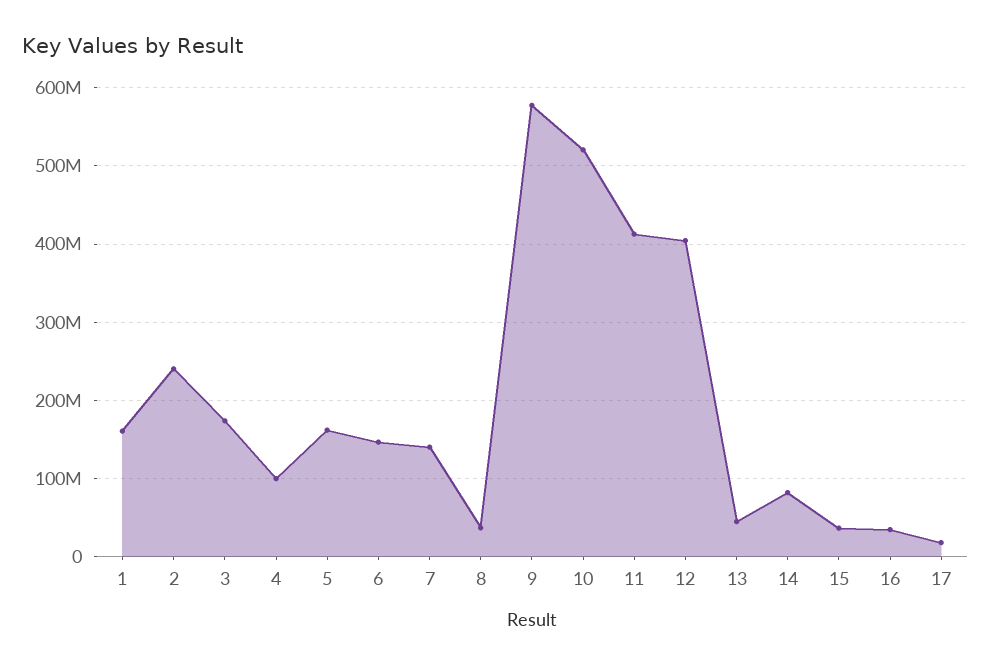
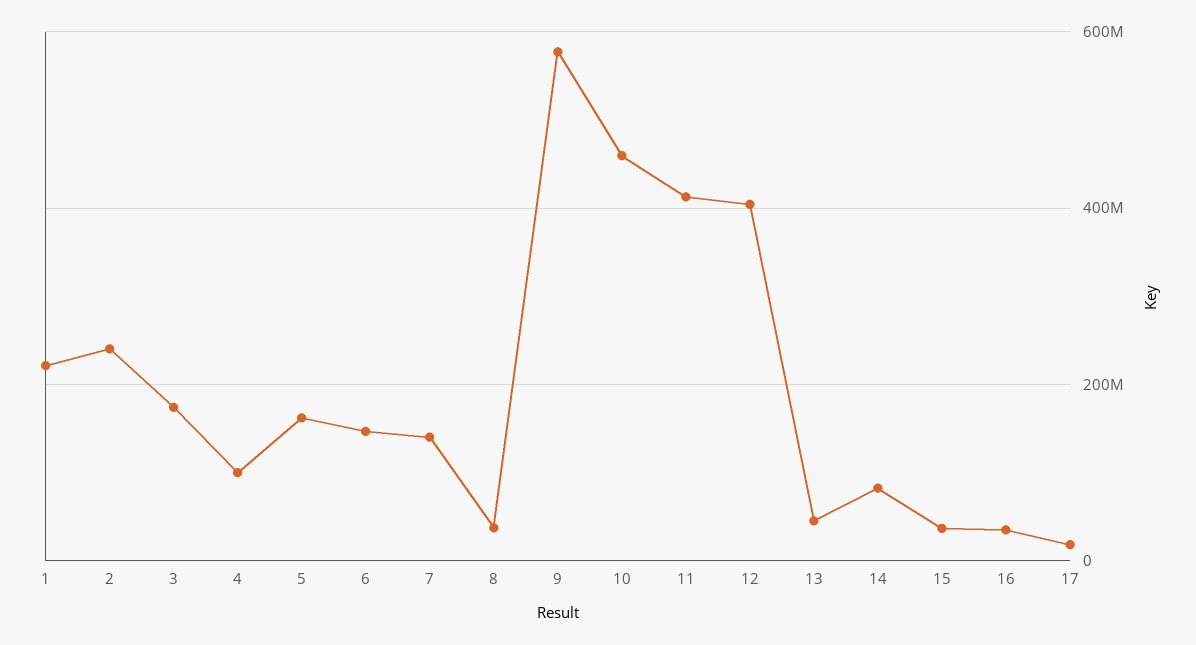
1: 160000000 -> 220000000
10: 520000000 -> 460000000

